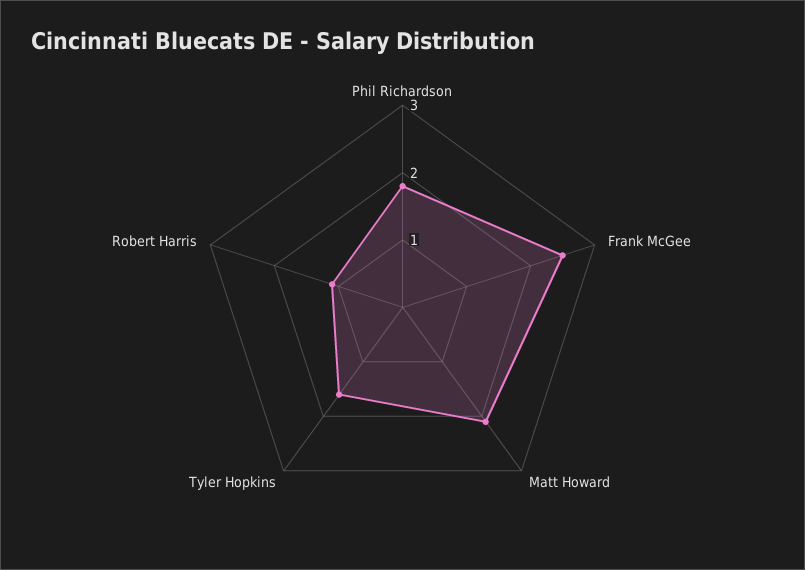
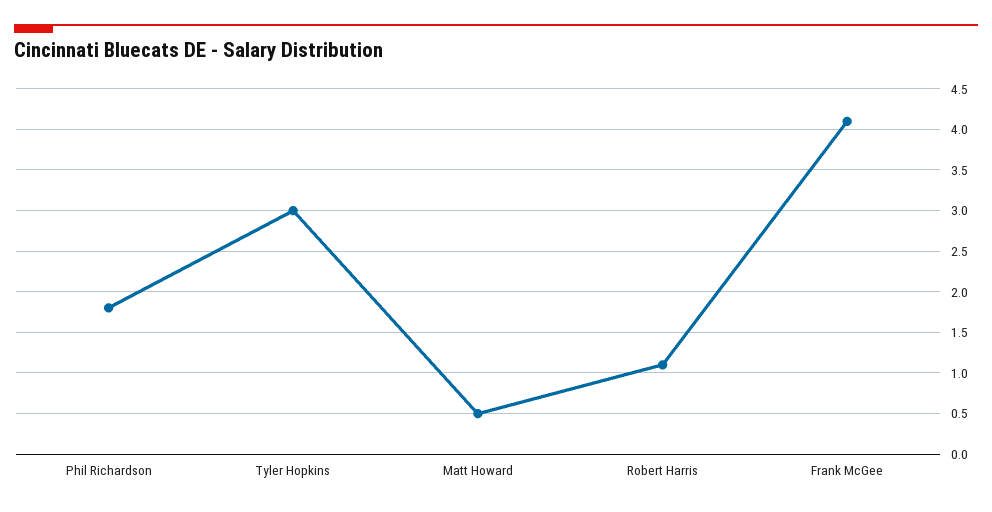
Frank McGee: 2.5 -> 4.1
Matt Howard: 2 -> 0.5
Tyler Hopkins: 1.5 -> 3

